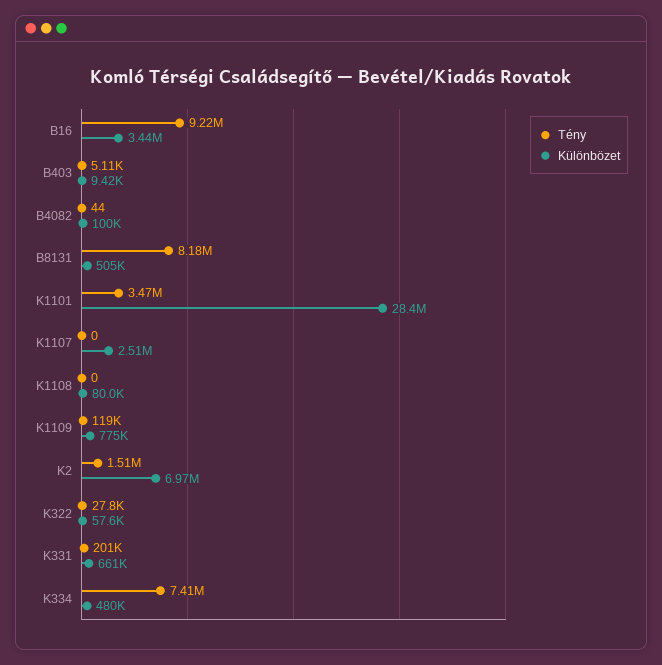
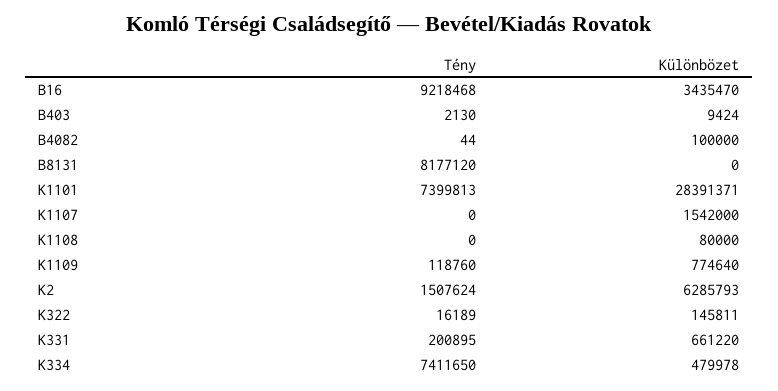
Tény, B403: 5110 -> 2130
Különbözet, B8131: 505000 -> 0
Tény, K1101: 3470000 -> 7399813
Különbözet, K1107: 2510000 -> 1542000
Különbözet, K2: 6970000 -> 6285793
Tény, K322: 27800 -> 16189
Különbözet, K322: 57600 -> 145811

